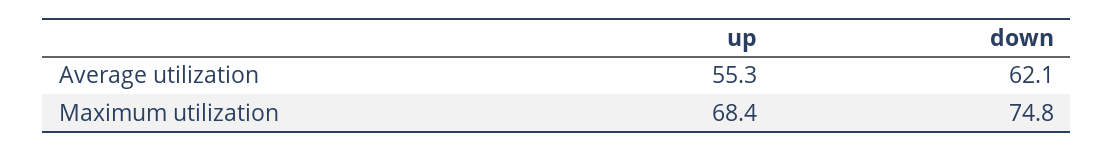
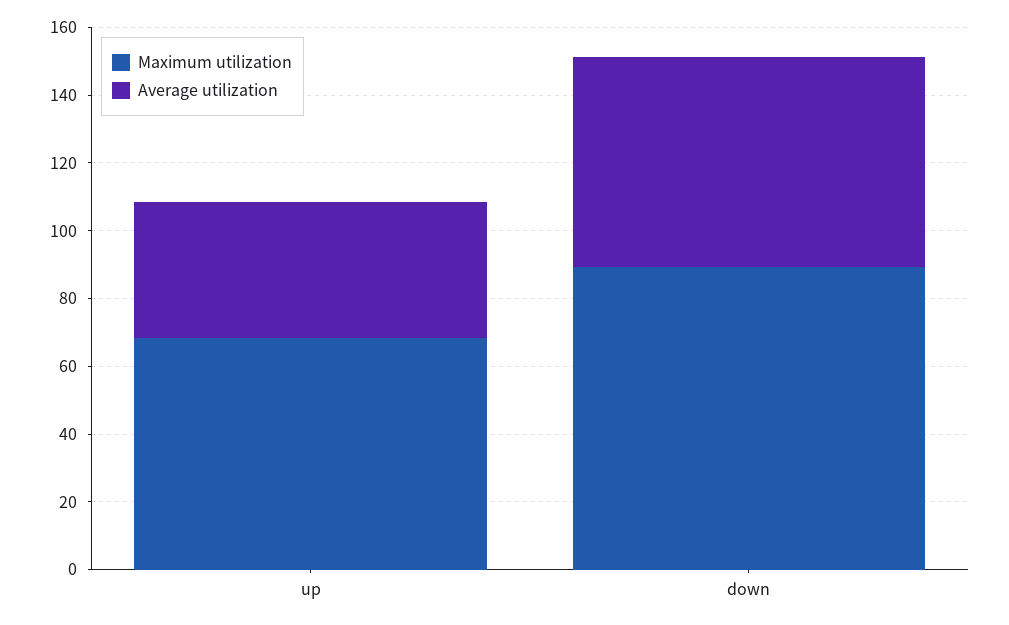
Average utilization, up: 55.3 -> 40
Maximum utilization, down: 74.8 -> 90

